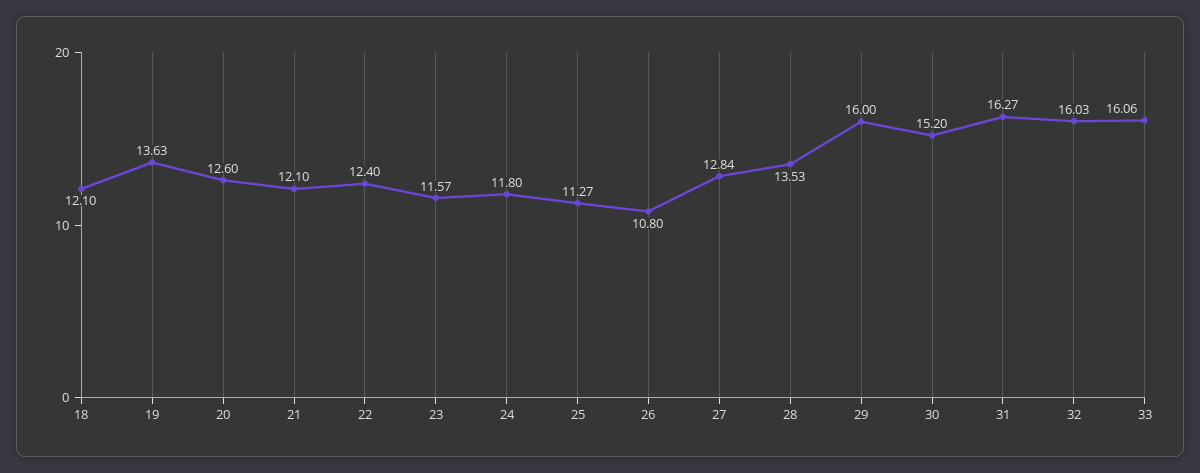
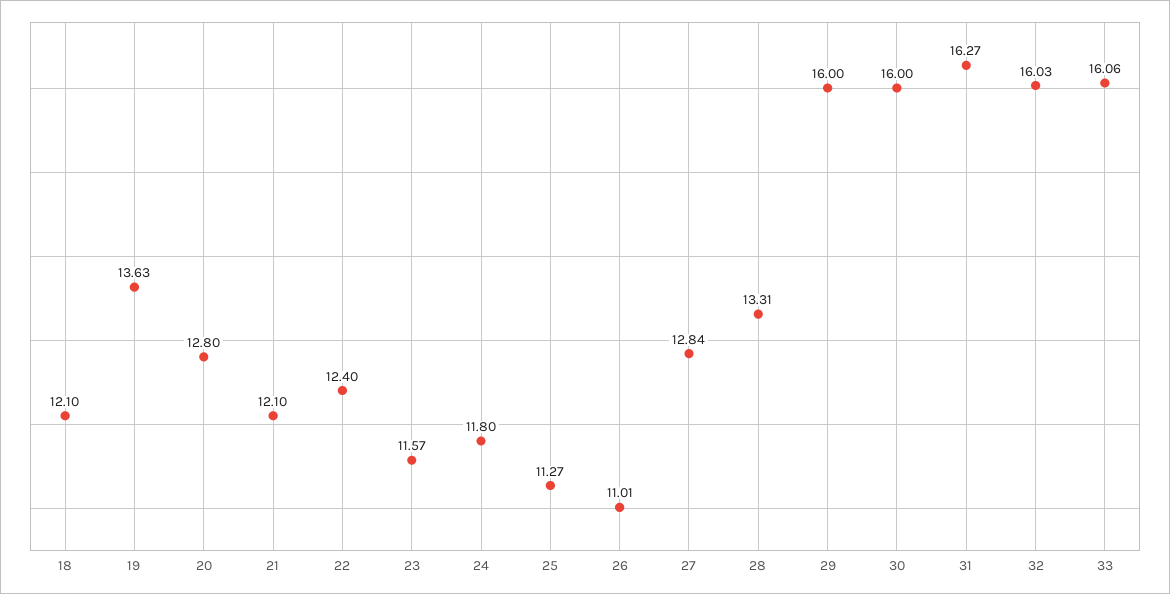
20: 12.6 -> 12.8
26: 10.8 -> 11.01
28: 13.53 -> 13.31
30: 15.2 -> 16

